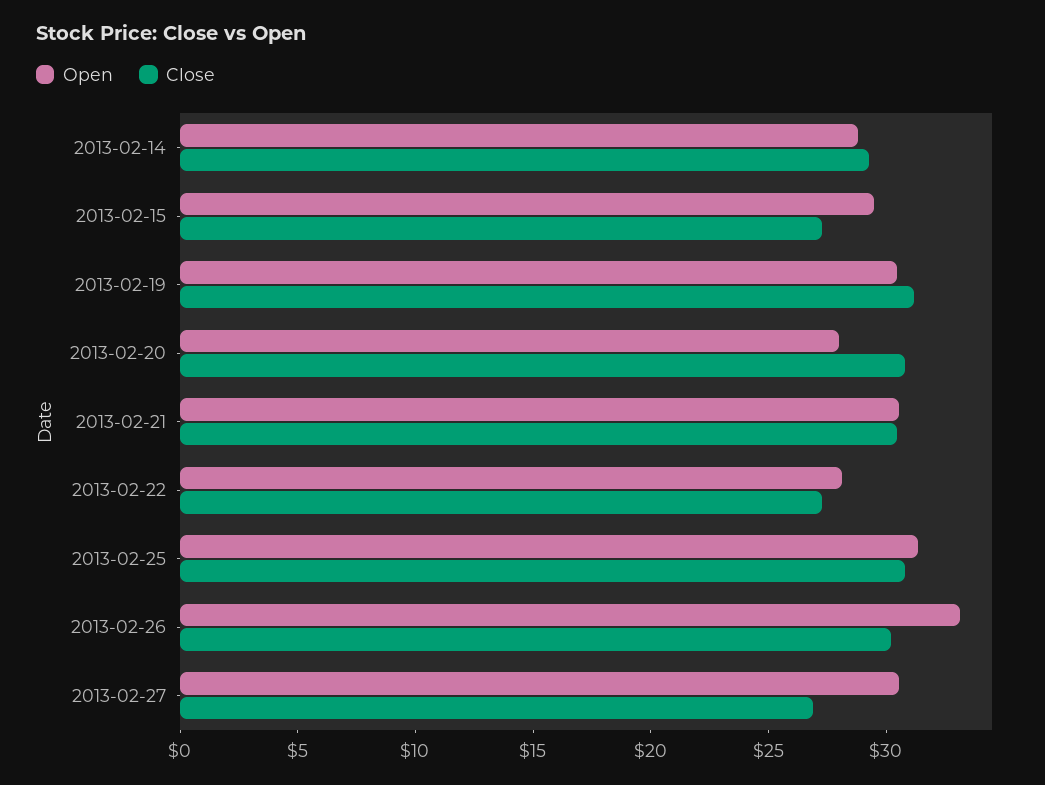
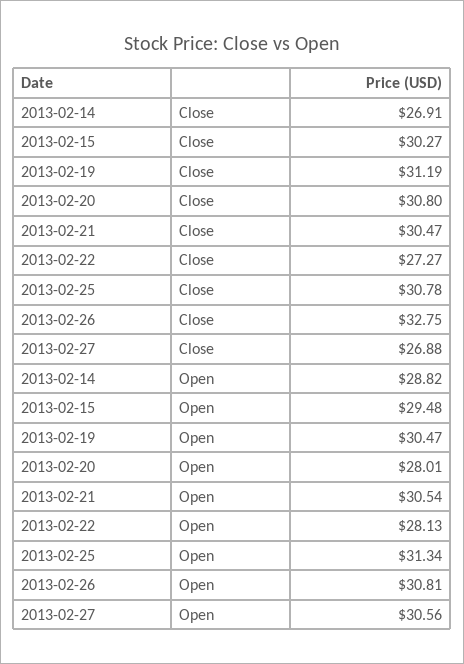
Close, 2013-02-14: 29 -> 26.91
Close, 2013-02-15: 27 -> 30.27
Open, 2013-02-26: 33 -> 30.81
Close, 2013-02-26: 30 -> 32.75

